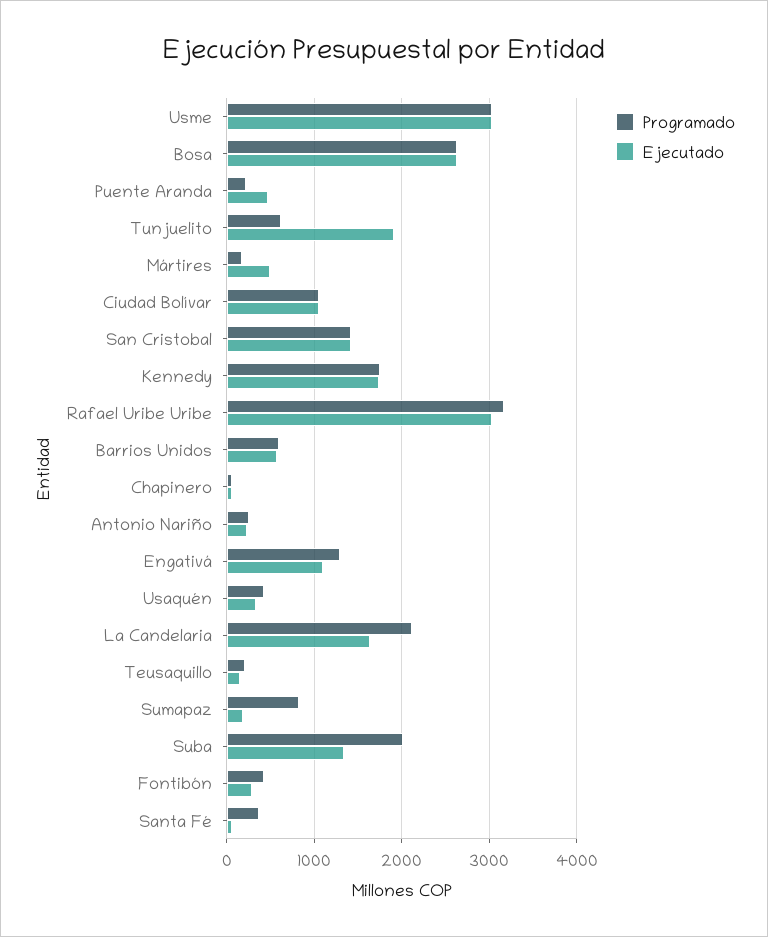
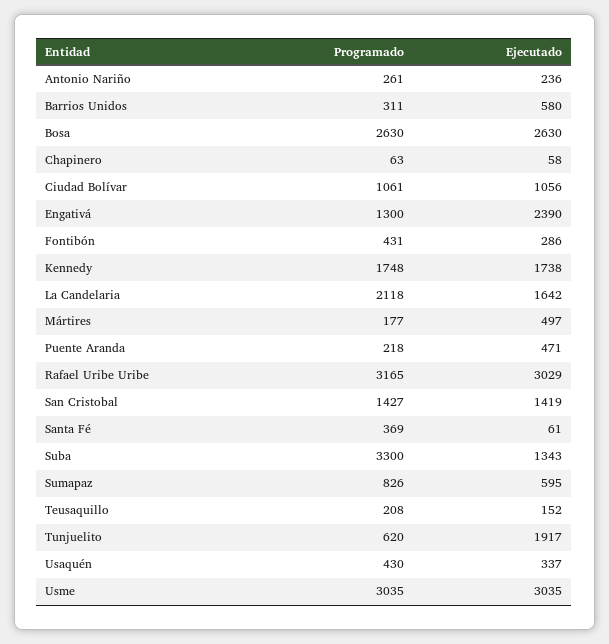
Programado, Barrios Unidos: 600 -> 311
Ejecutado, Engativá: 1100 -> 2390
Ejecutado, Sumapaz: 200 -> 595
Programado, Suba: 2000 -> 3300

